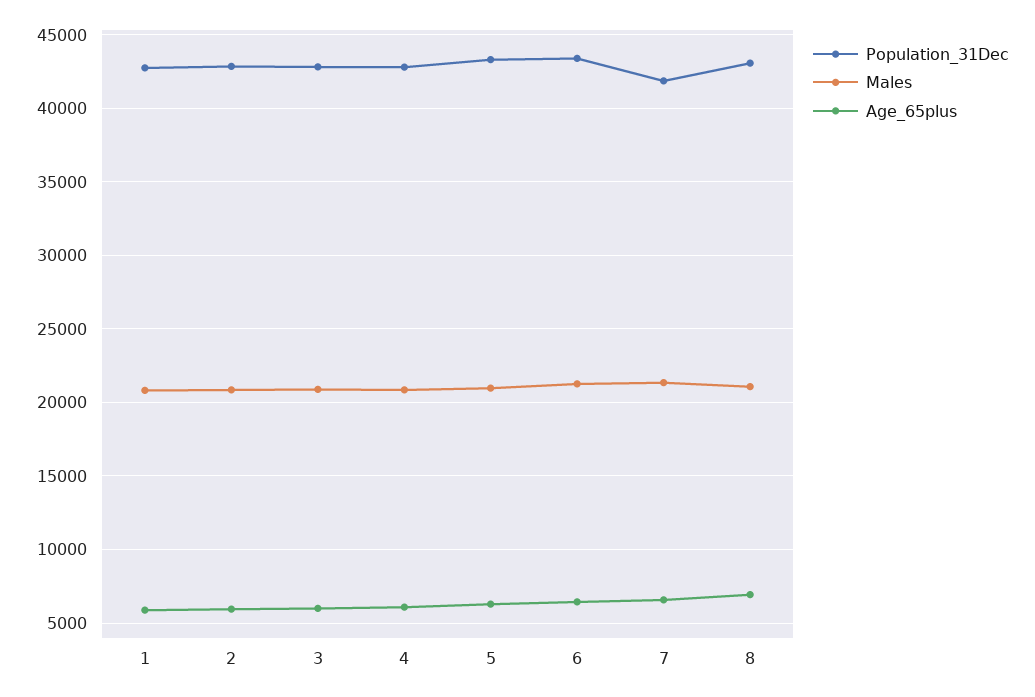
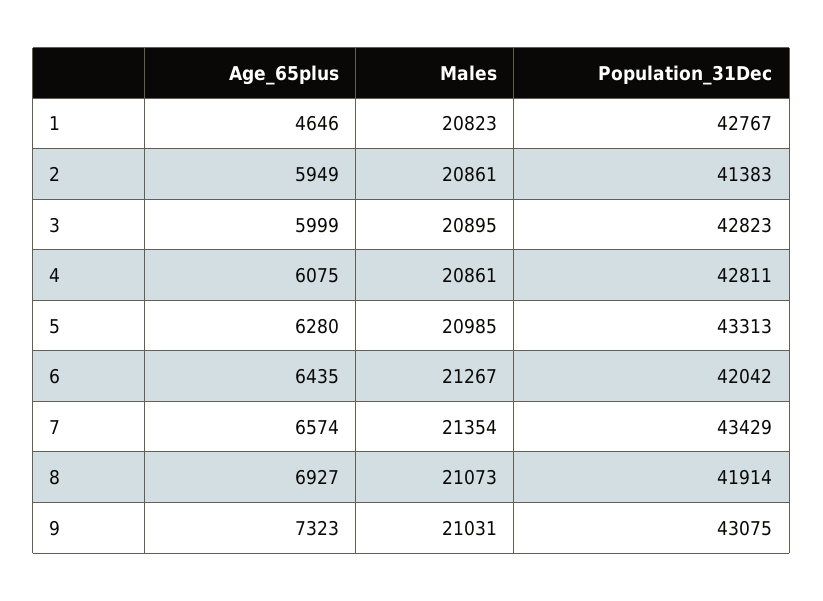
Age_65plus, 1: 6000 -> 4646
Population_31Dec, 2: 43000 -> 41383
Population_31Dec, 6: 43500 -> 42042
Population_31Dec, 7: 42000 -> 43429
Population_31Dec, 8: 43000 -> 41914
Age_65plus, 9: none -> 7323
Males, 9: none -> 21031
Population_31Dec, 9: none -> 43075

